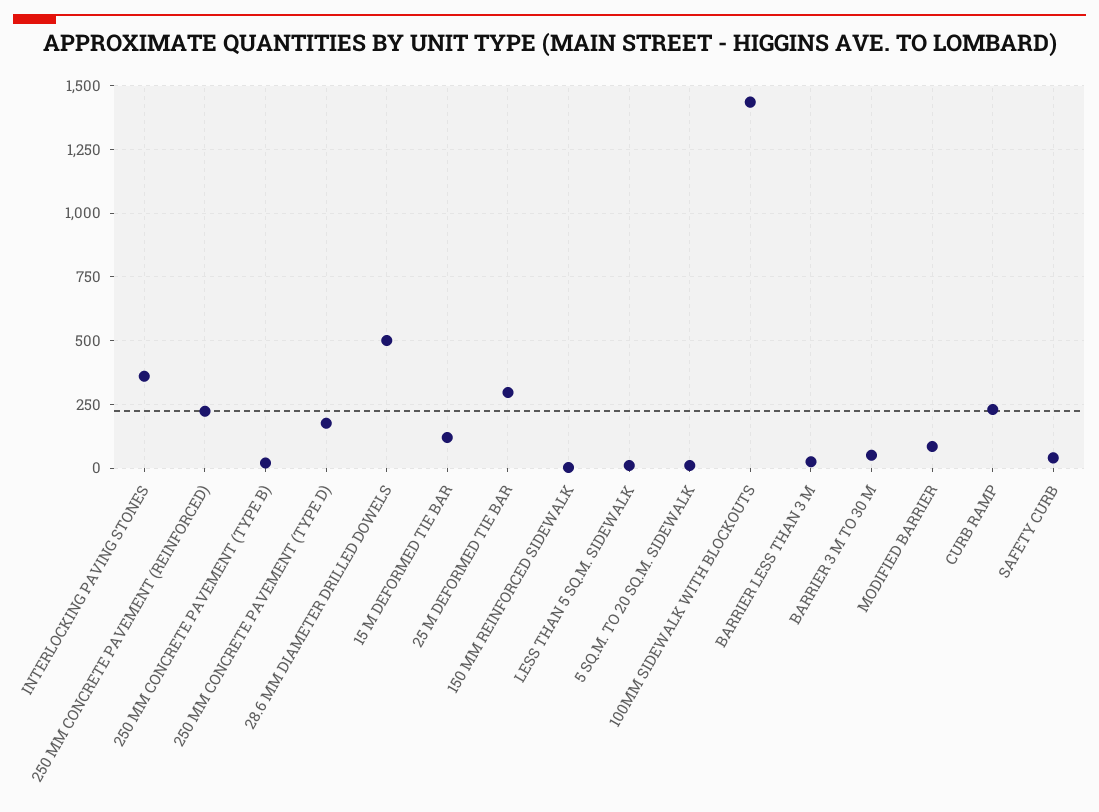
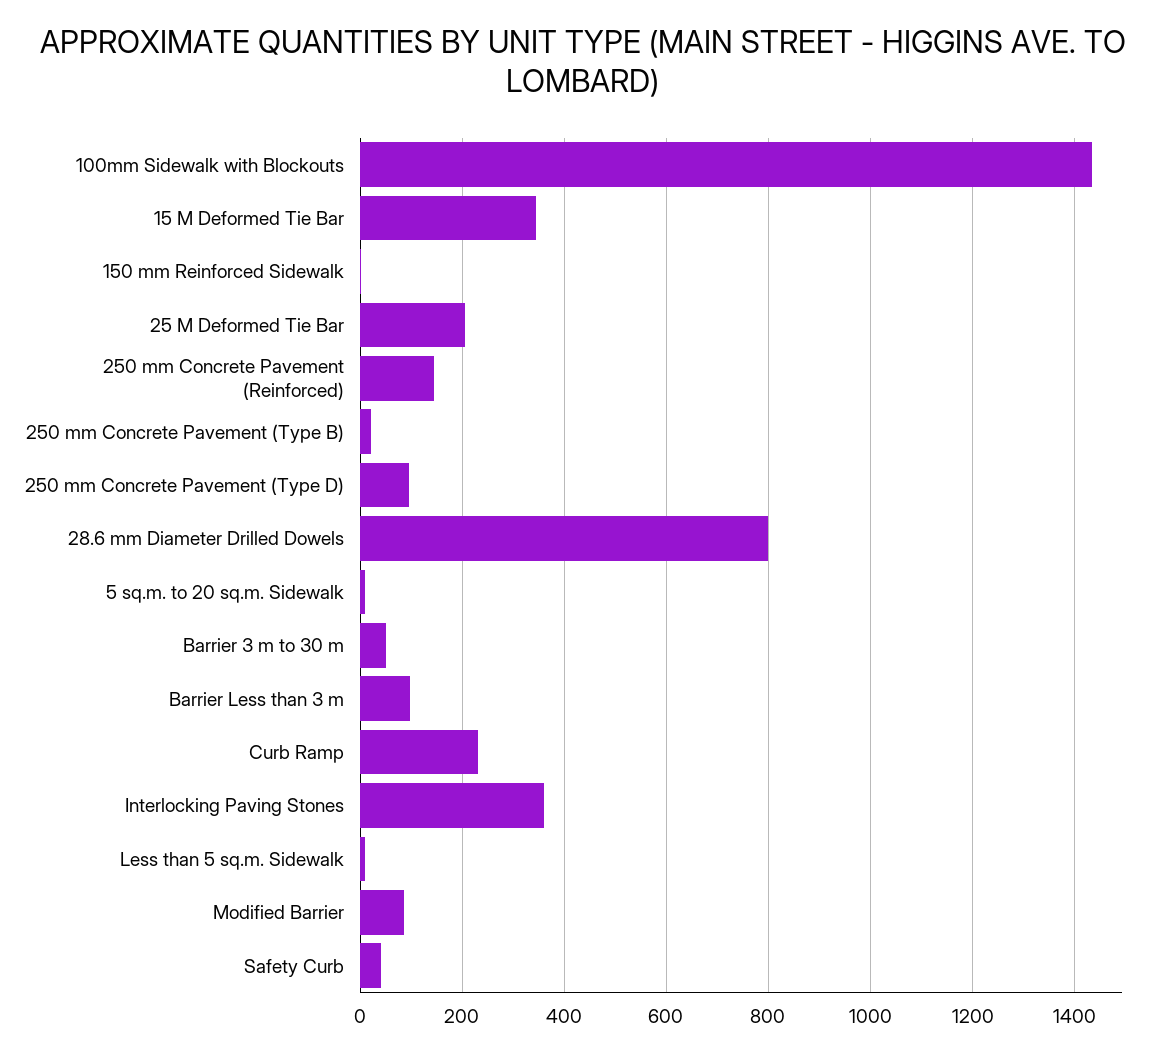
250 MM CONCRETE PAVEMENT (REINFORCED): 225 -> 140
250 MM CONCRETE PAVEMENT (TYPE D): 175 -> 100
28.6 MM DIAMETER DRILLED DOWELS: 500 -> 800
15 M DEFORMED TIE BAR: 125 -> 340
25 M DEFORMED TIE BAR: 300 -> 200
BARRIER LESS THAN 3 M: 25 -> 100

